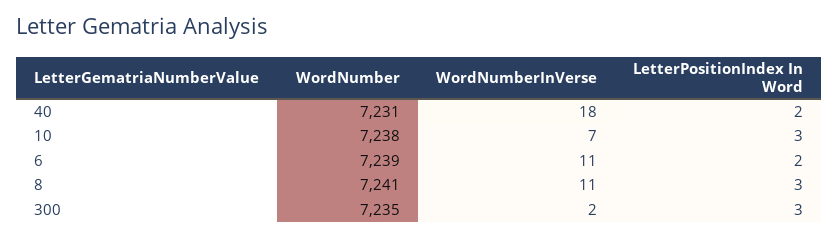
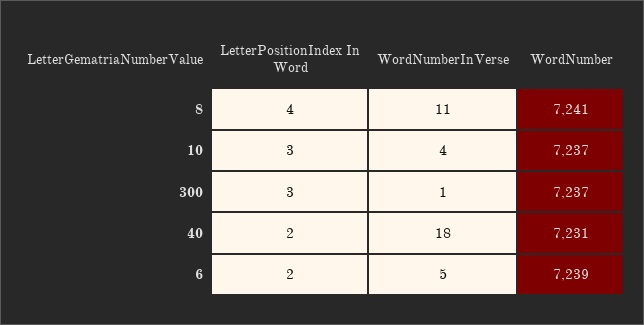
WordNumber, 10: 7238 -> 7237
WordNumberInVerse, 10: 7 -> 4
WordNumberInVerse, 6: 11 -> 5
LetterPositionIndex In Word, 8: 3 -> 4
WordNumber, 300: 7235 -> 7237
WordNumberInVerse, 300: 2 -> 1

